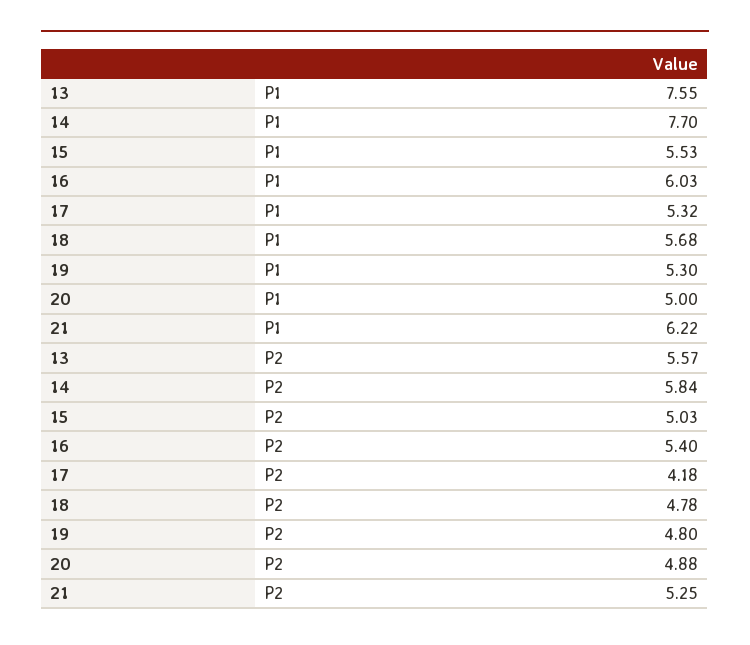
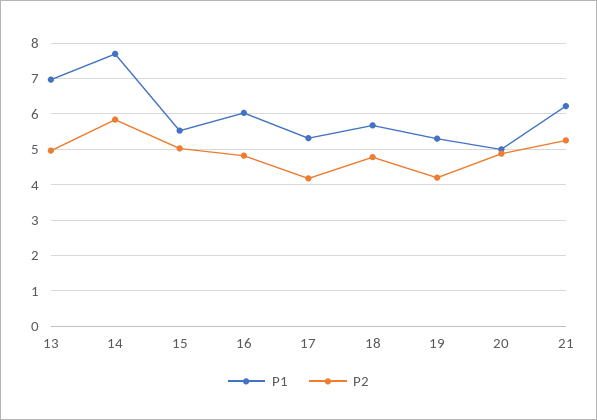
P1, 13: 7.55 -> 7
P2, 13: 5.57 -> 5
P2, 16: 5.4 -> 4.8
P2, 19: 4.8 -> 4.2

